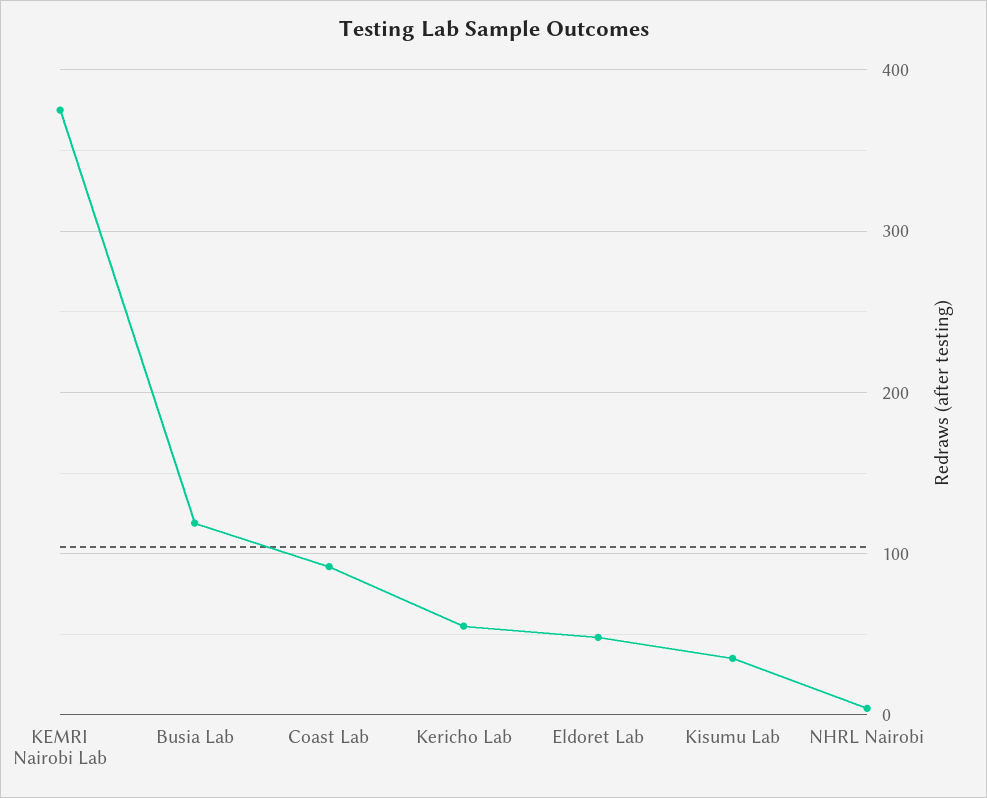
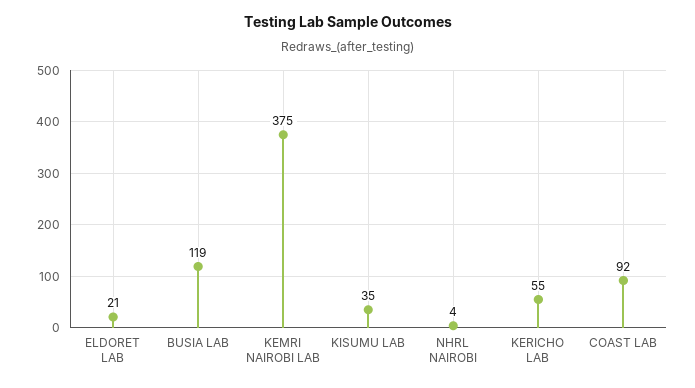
Eldoret Lab: 50 -> 21

